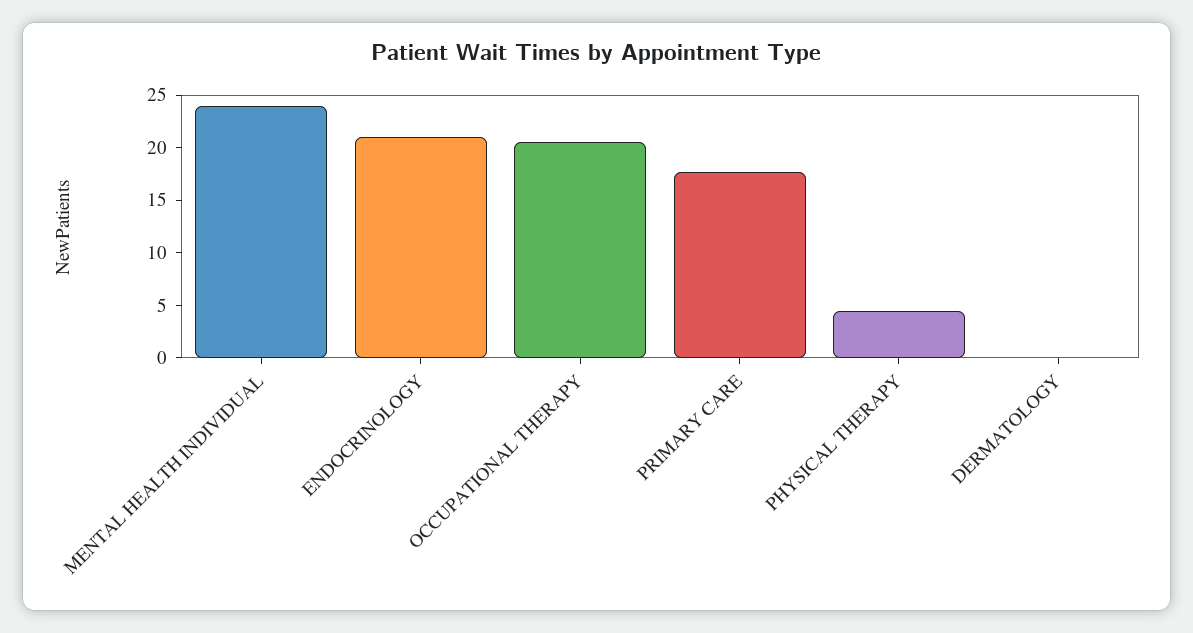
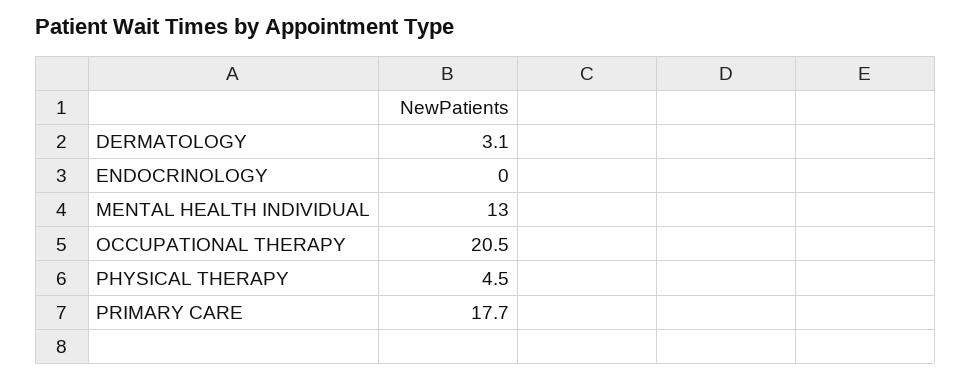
MENTAL HEALTH INDIVIDUAL: 24 -> 13
ENDOCRINOLOGY: 21 -> 0
DERMATOLOGY: 0 -> 3.1

